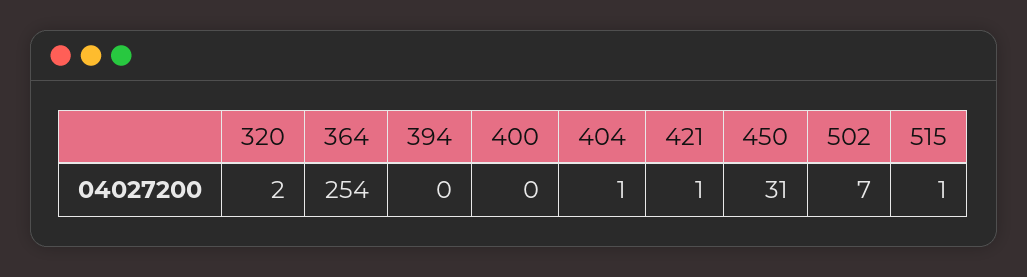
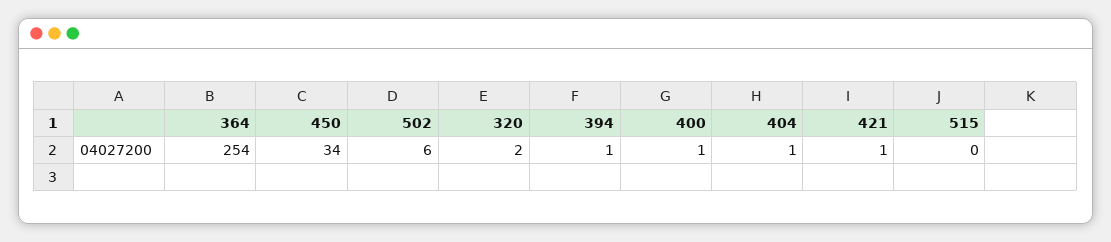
394: 0 -> 1
400: 0 -> 1
450: 31 -> 34
502: 7 -> 6
515: 1 -> 0

